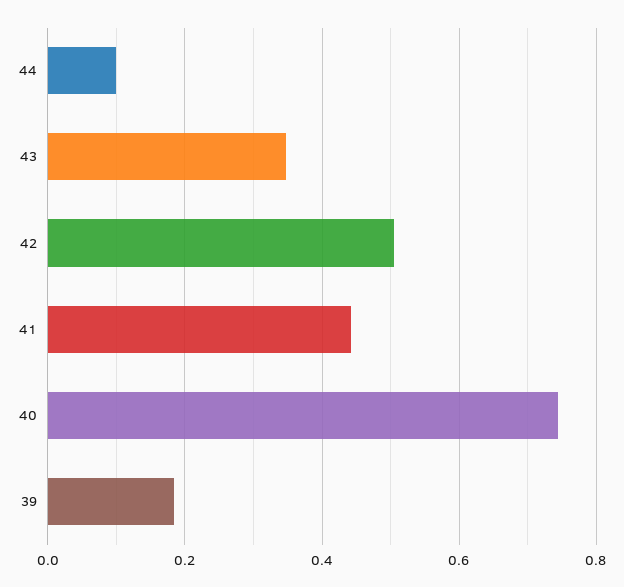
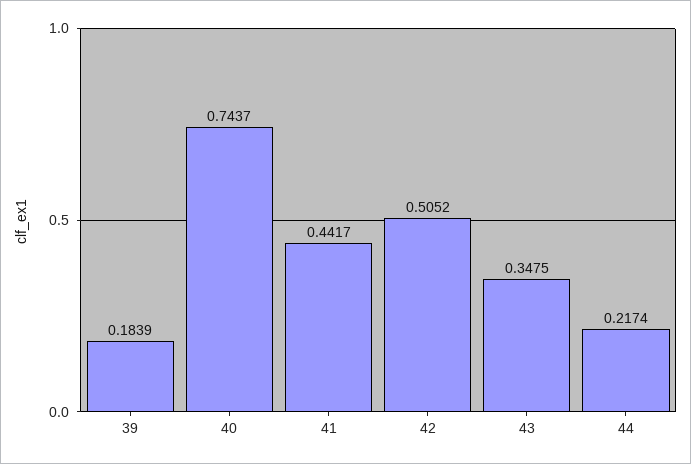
44: 0.1 -> 0.2174

